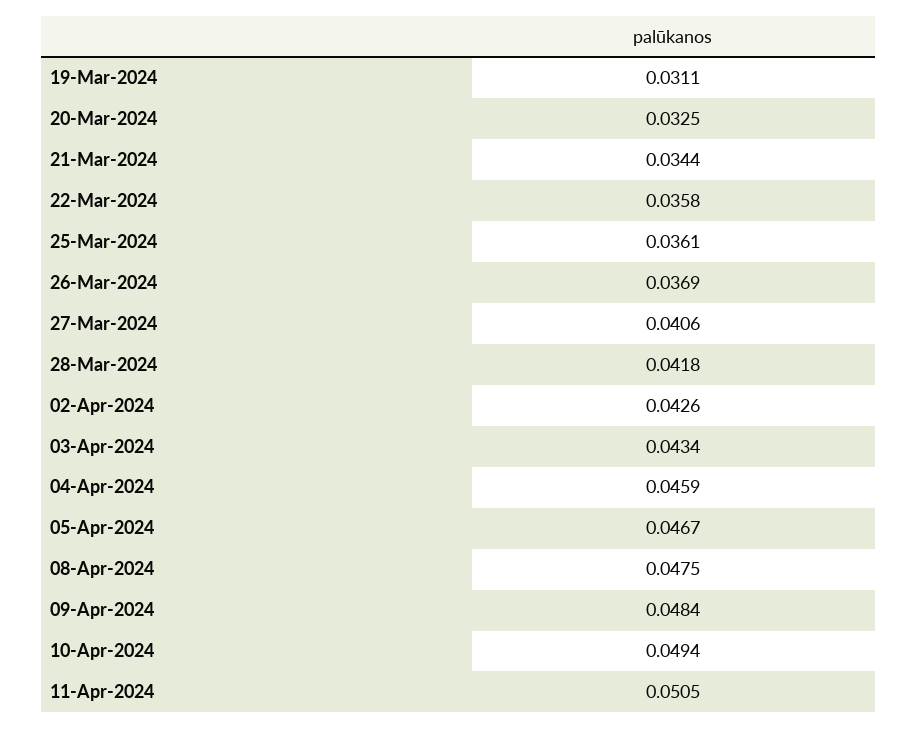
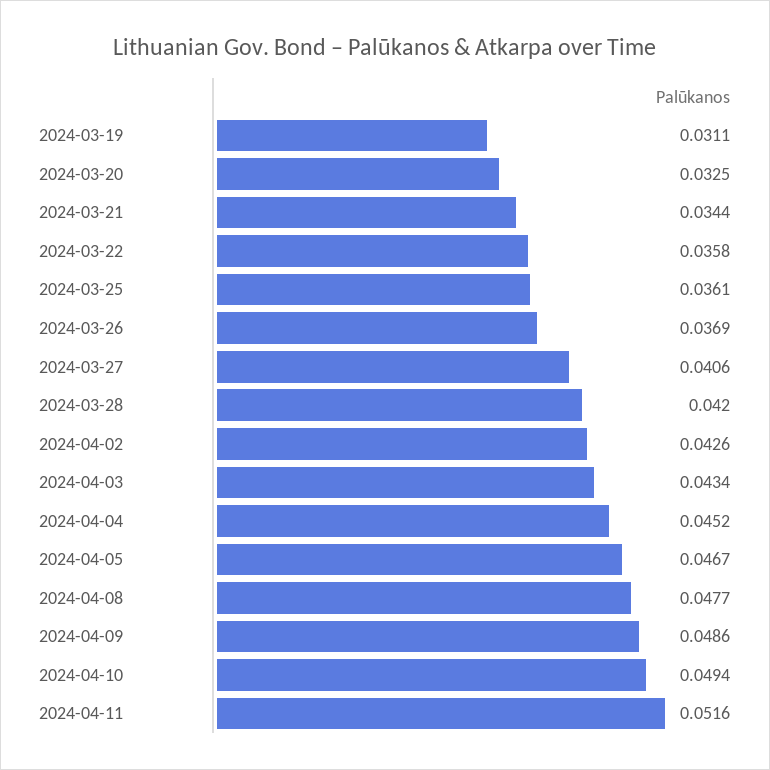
28-Mar-2024: 0.0418 -> 0.042
04-Apr-2024: 0.0459 -> 0.0452
08-Apr-2024: 0.0475 -> 0.0477
09-Apr-2024: 0.0484 -> 0.0486
11-Apr-2024: 0.0505 -> 0.0516

